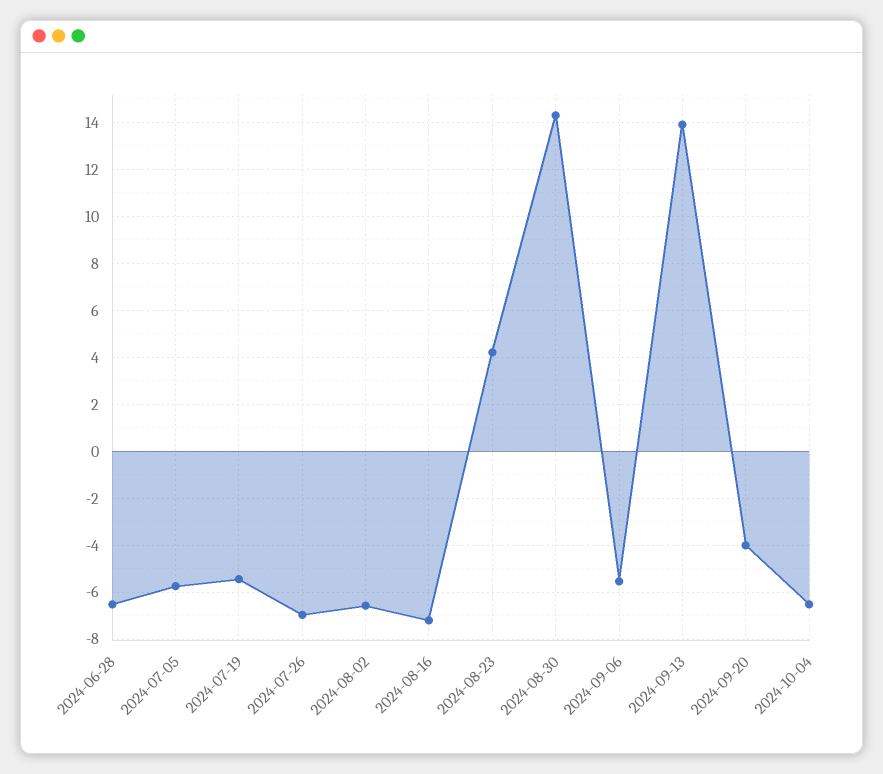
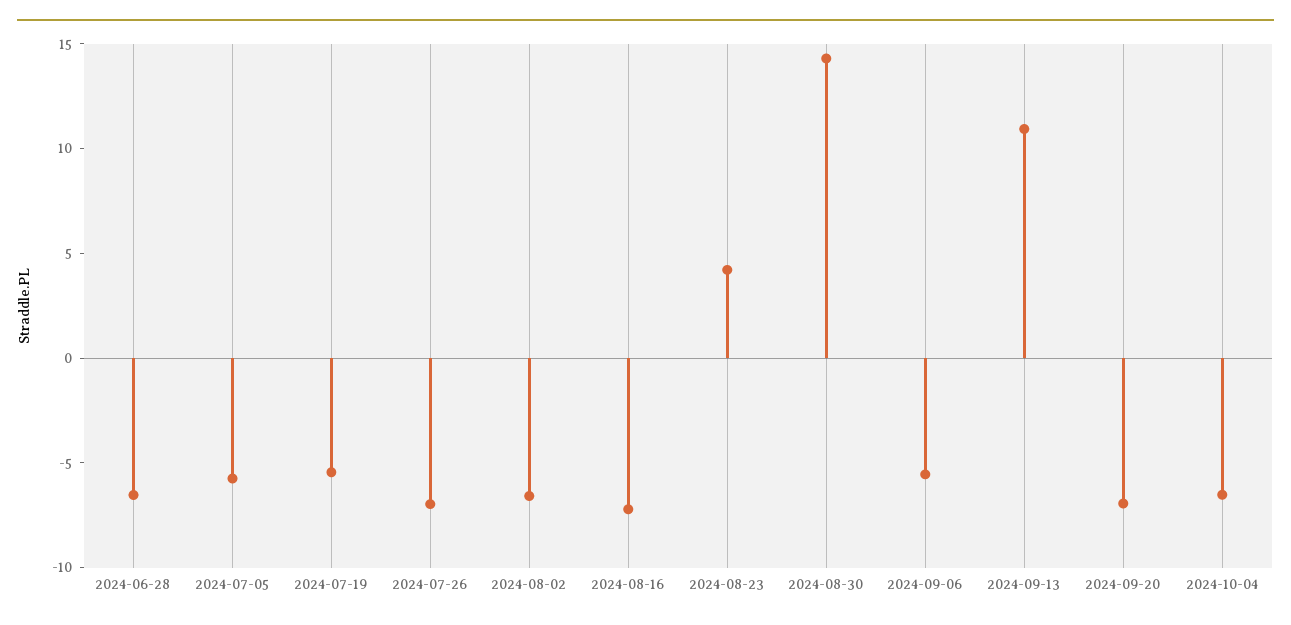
2024-09-13: 14 -> 11
2024-09-20: -4 -> -7

